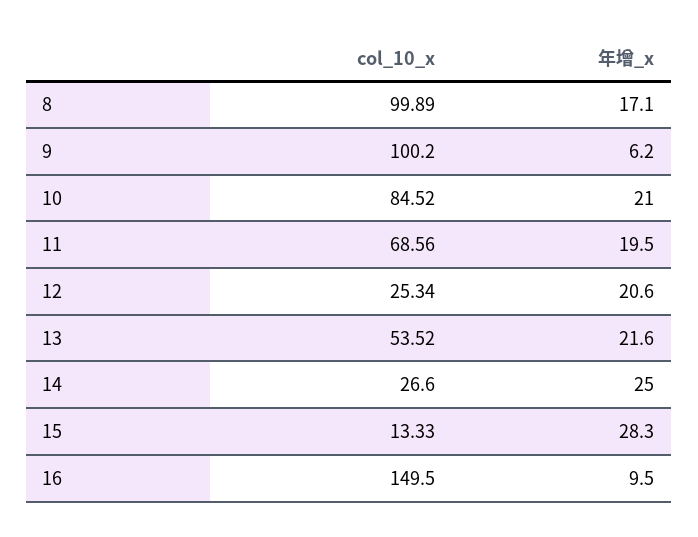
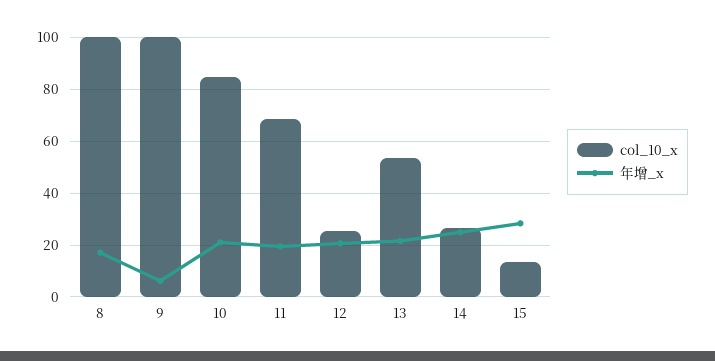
col_10_x, 16: 149.5 -> none
年增_x, 16: 9.5 -> none

